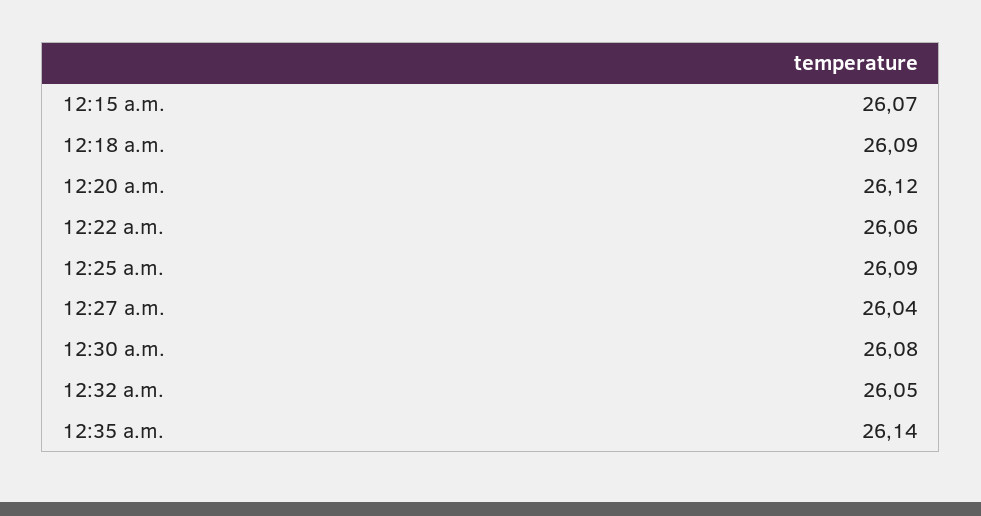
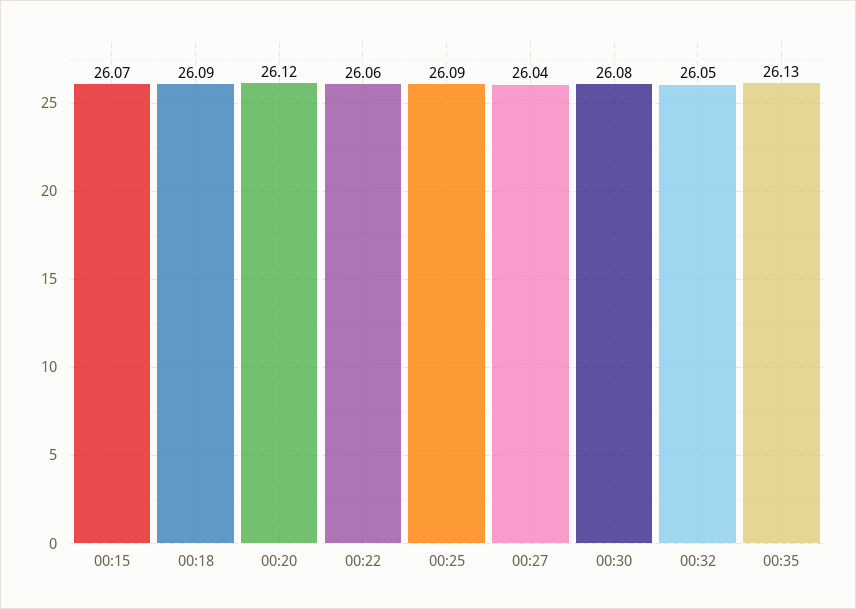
12:35 a.m.: 26.14 -> 26.13

